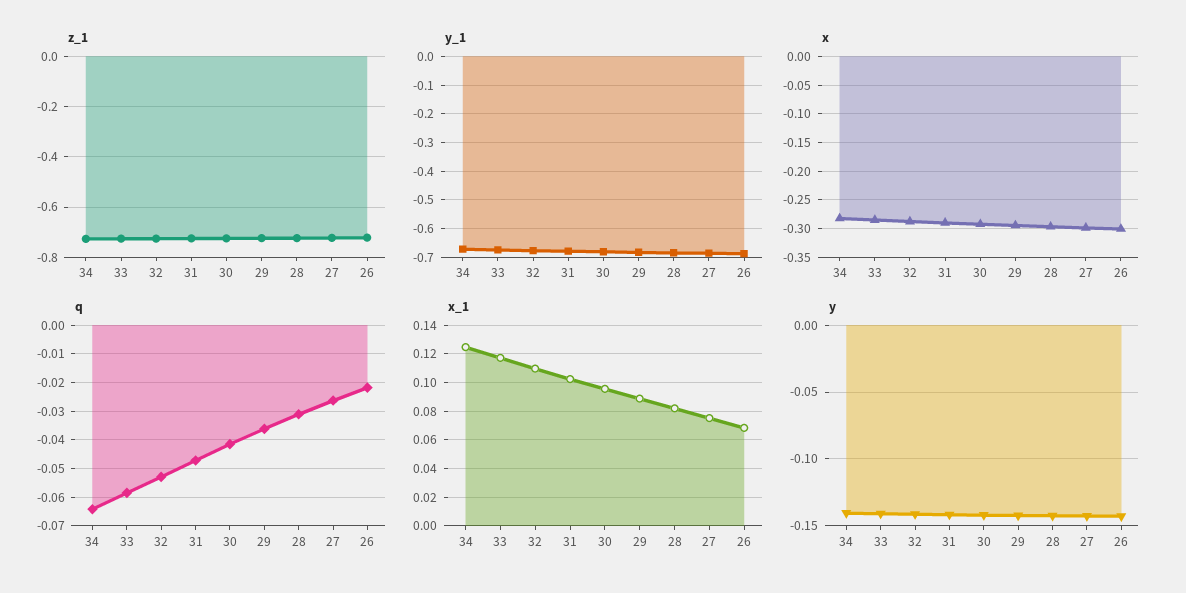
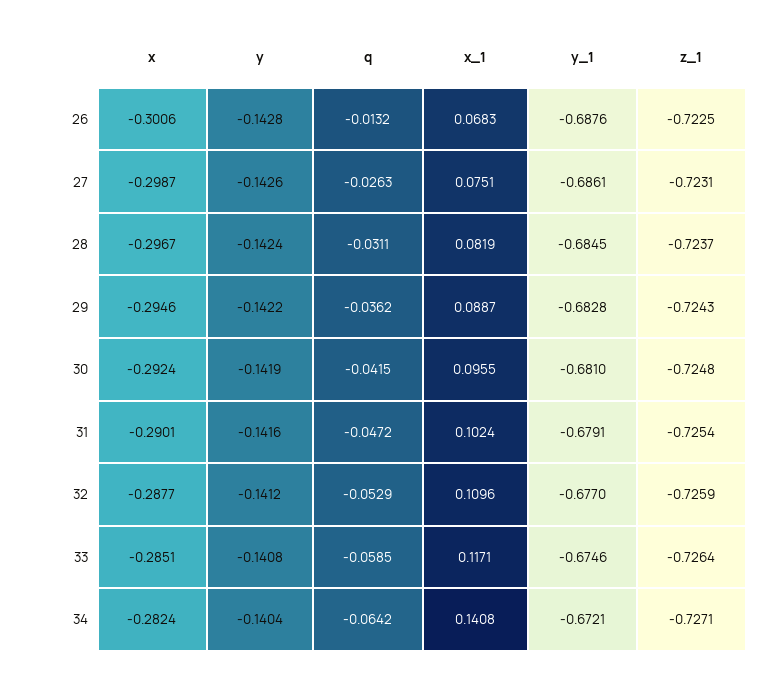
q, 26: -0.0225 -> -0.0132
x_1, 34: 0.125 -> 0.1408

